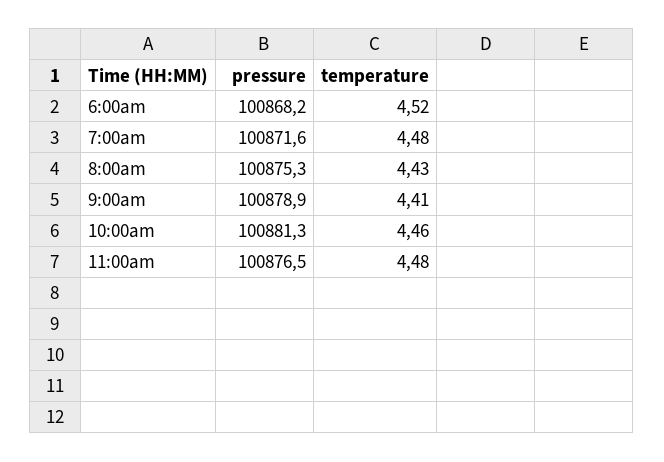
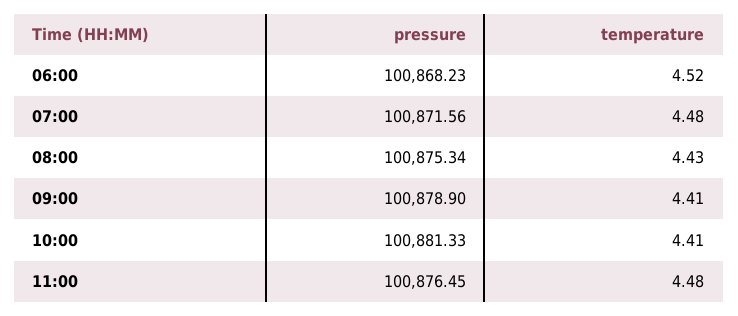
temperature, 10:00am: 4.46 -> 4.41

